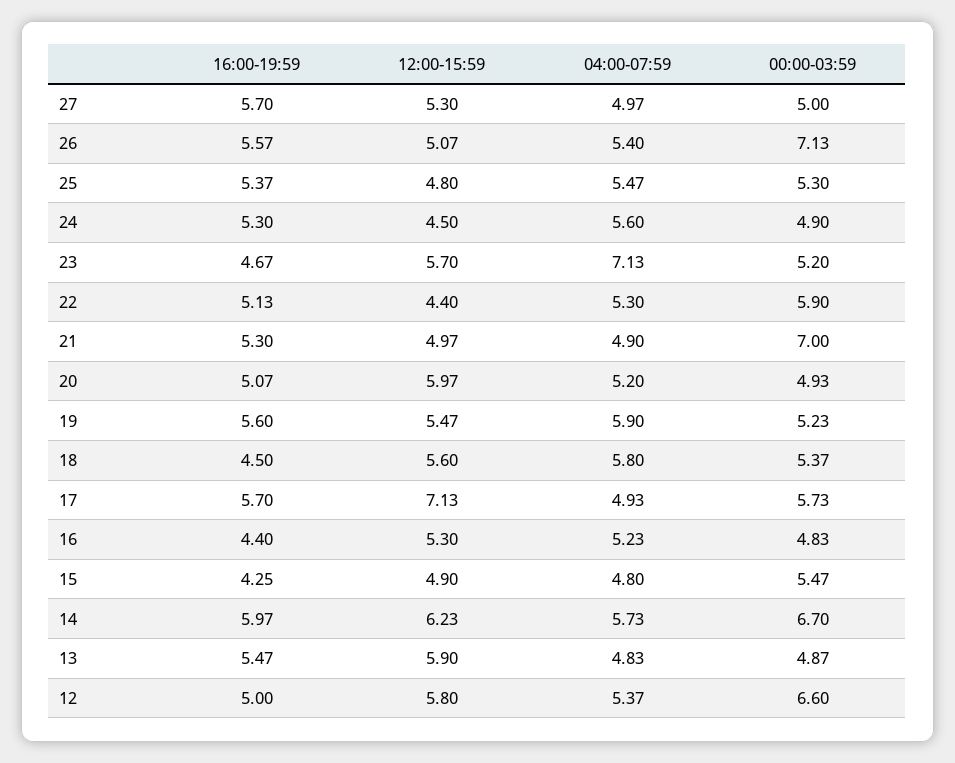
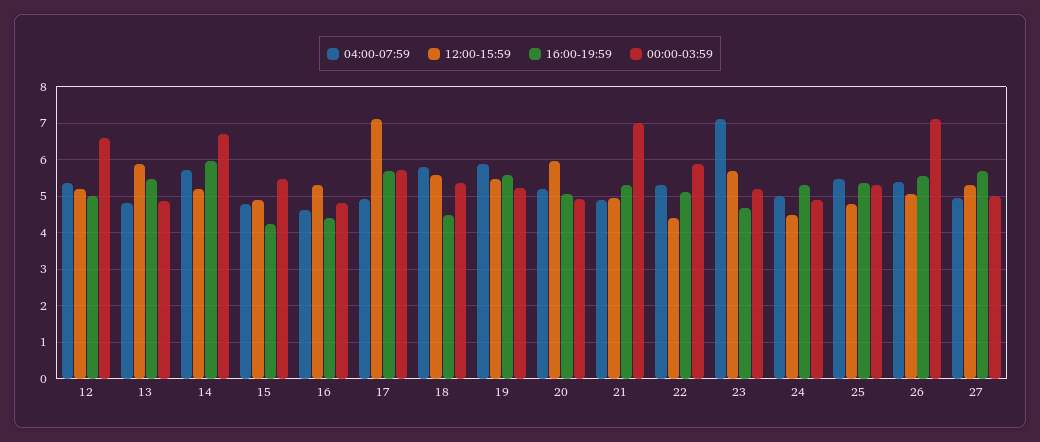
04:00-07:59, 24: 5.6 -> 5
04:00-07:59, 16: 5.23 -> 4.6
12:00-15:59, 14: 6.23 -> 5.2
12:00-15:59, 12: 5.8 -> 5.2

